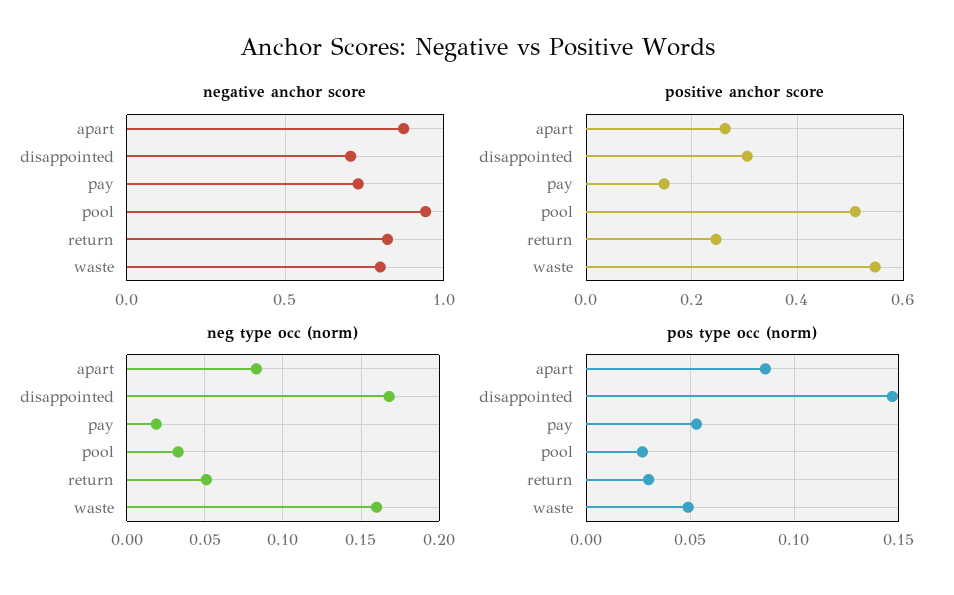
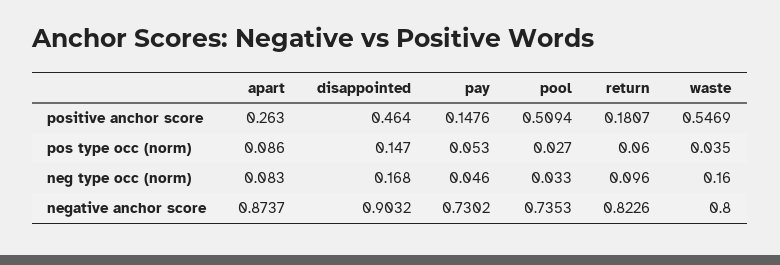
negative anchor score, disappointed: 0.7 -> 0.9032
negative anchor score, pool: 0.95 -> 0.7353
positive anchor score, disappointed: 0.3 -> 0.464
positive anchor score, return: 0.24 -> 0.1807
neg type occ (norm), pay: 0.02 -> 0.046
neg type occ (norm), return: 0.05 -> 0.096
pos type occ (norm), return: 0.03 -> 0.06
pos type occ (norm), waste: 0.05 -> 0.035

